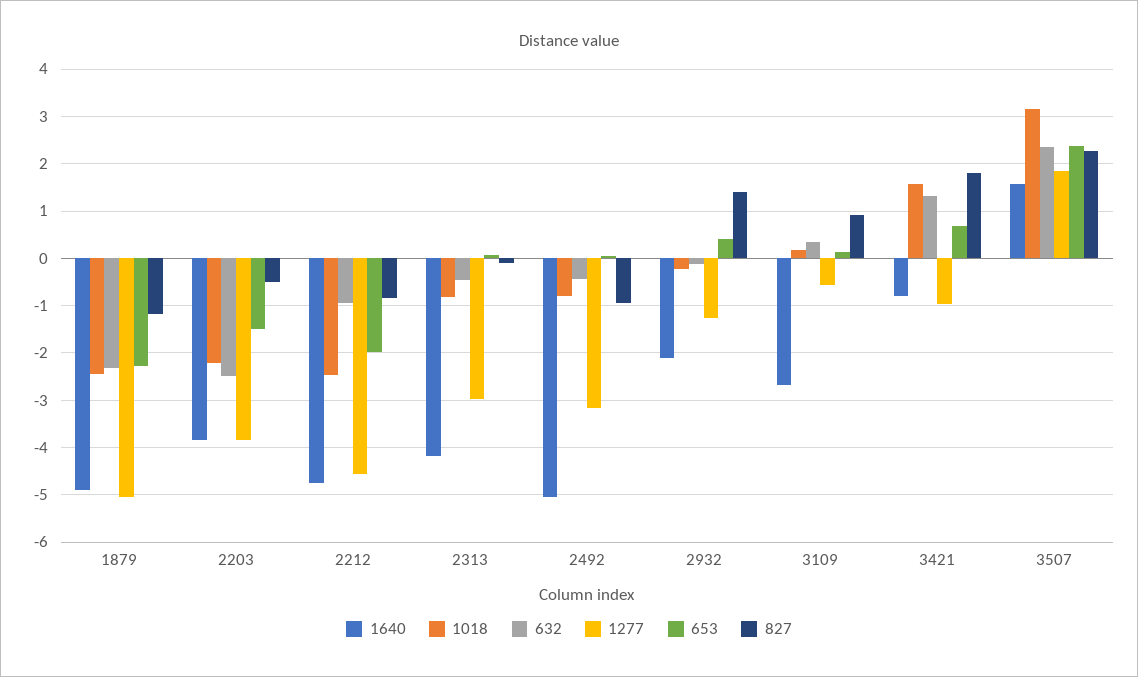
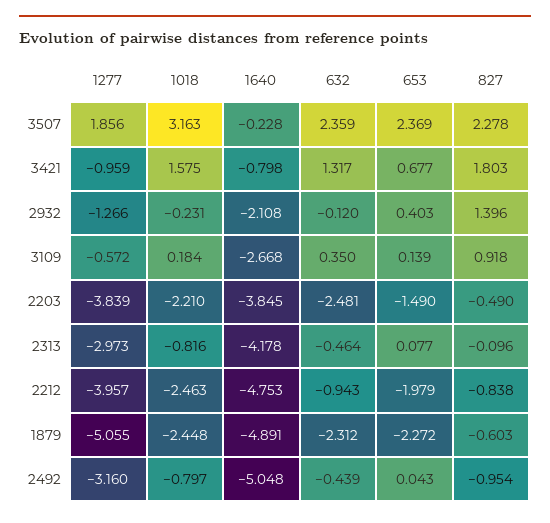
827, 1879: -1.2 -> -0.603
1277, 2212: -4.6 -> -3.957
1640, 3507: 1.6 -> -0.228

